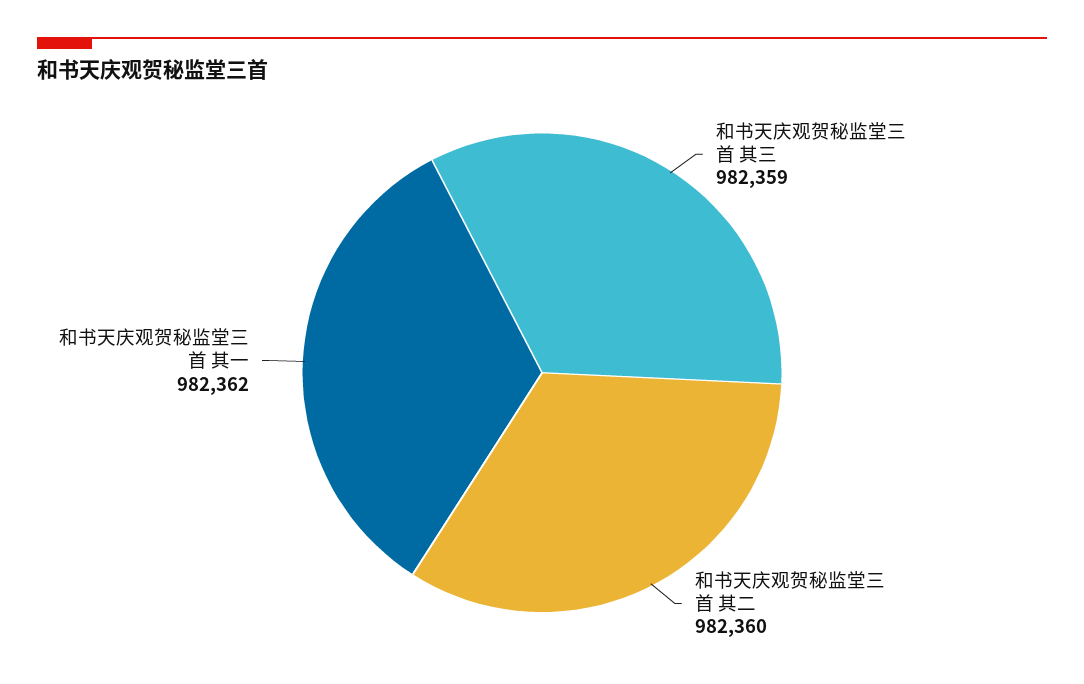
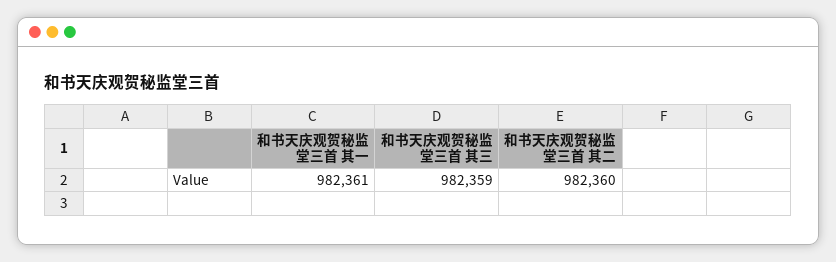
和书天庆观贺秘监堂三首 其一: 982362 -> 982361

